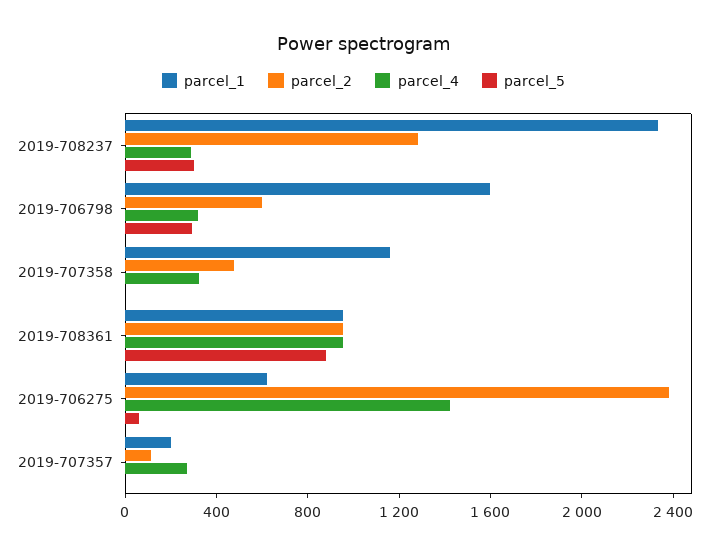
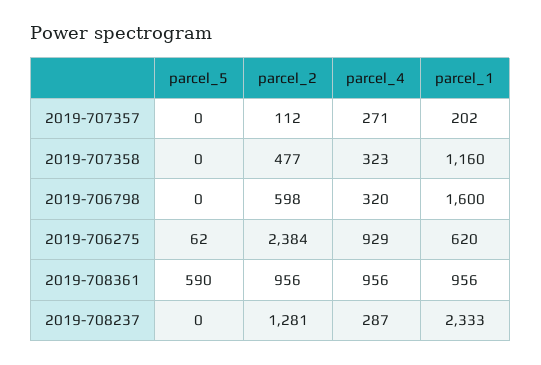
parcel_5, 2019-708237: 300 -> 0
parcel_5, 2019-706798: 300 -> 0
parcel_5, 2019-708361: 900 -> 590
parcel_4, 2019-706275: 1400 -> 929

